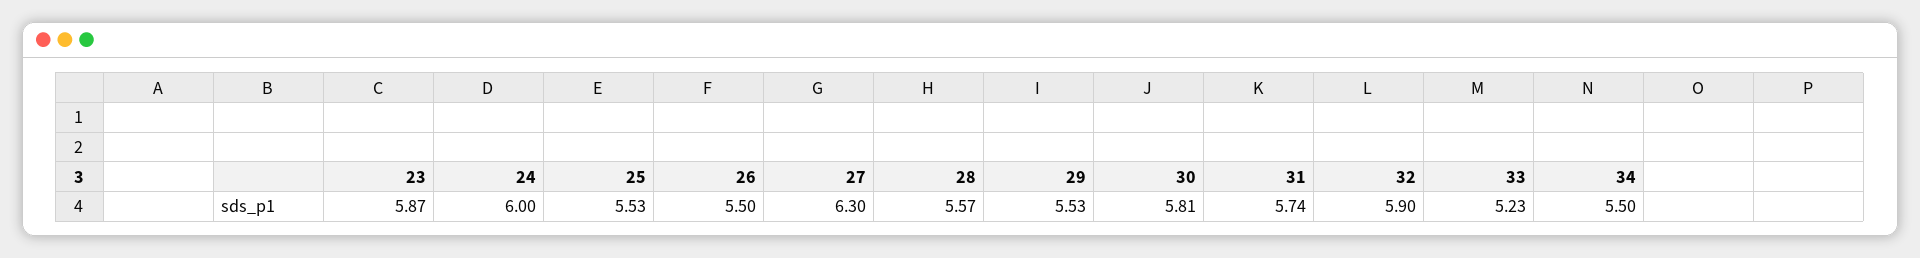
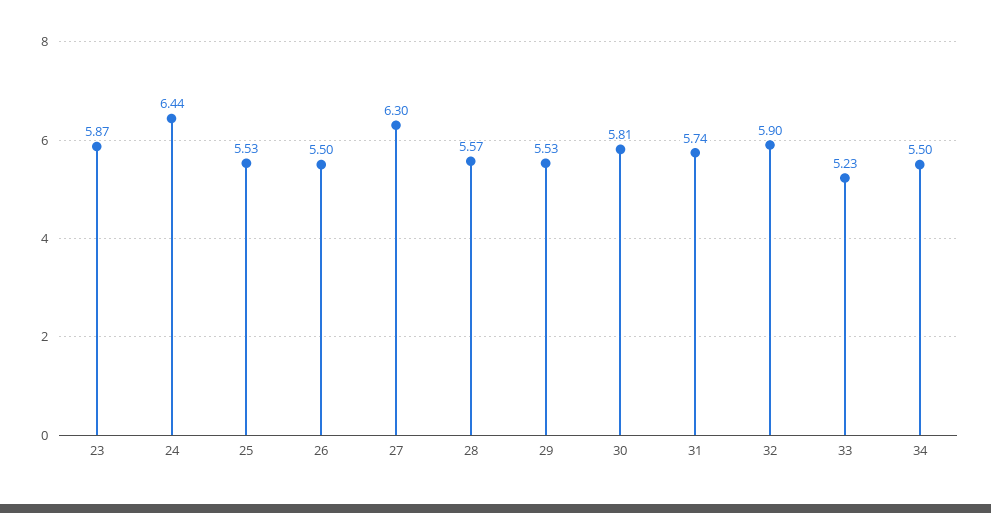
24: 6 -> 6.44

